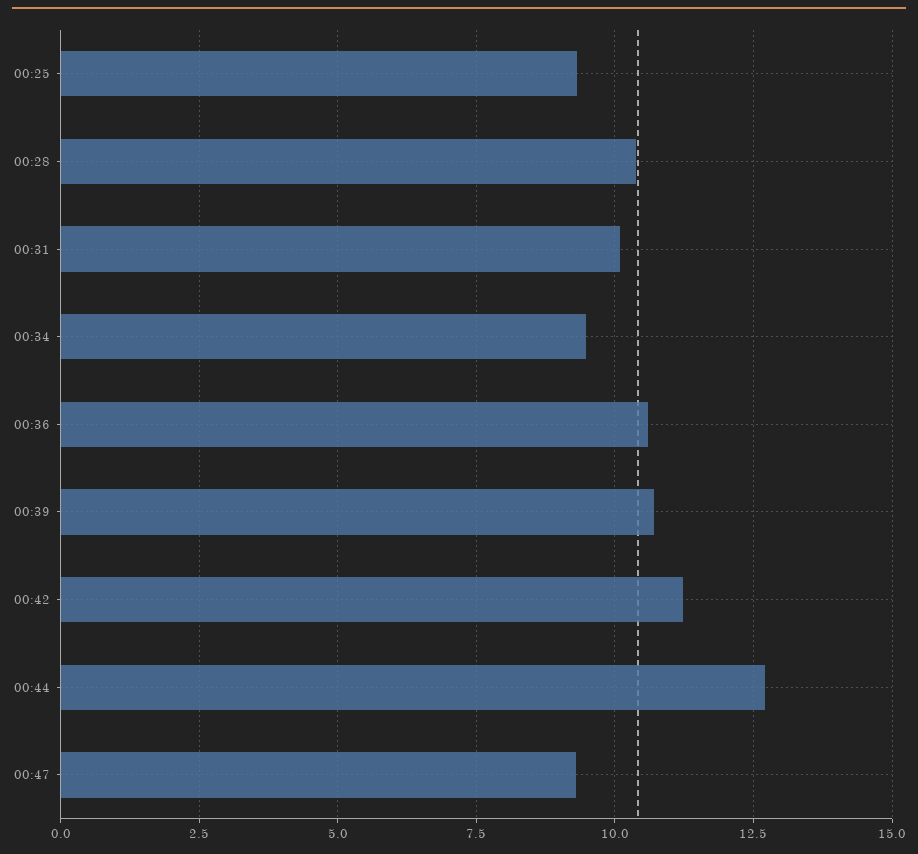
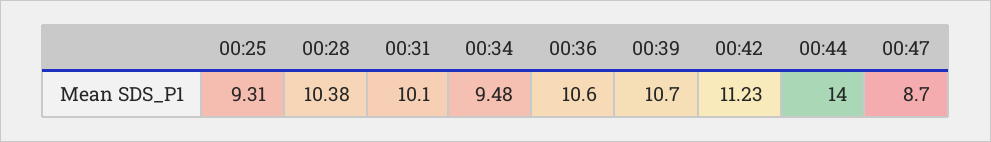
00:44: 12.75 -> 14
00:47: 9.25 -> 8.7

